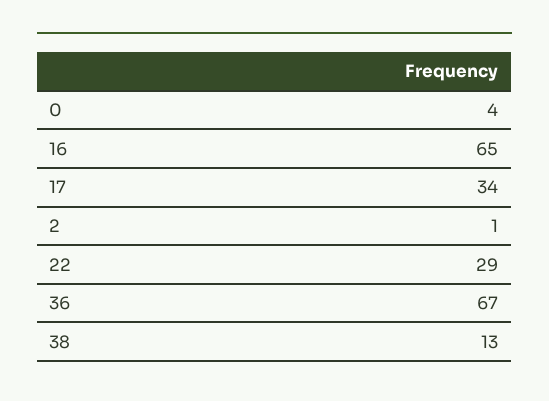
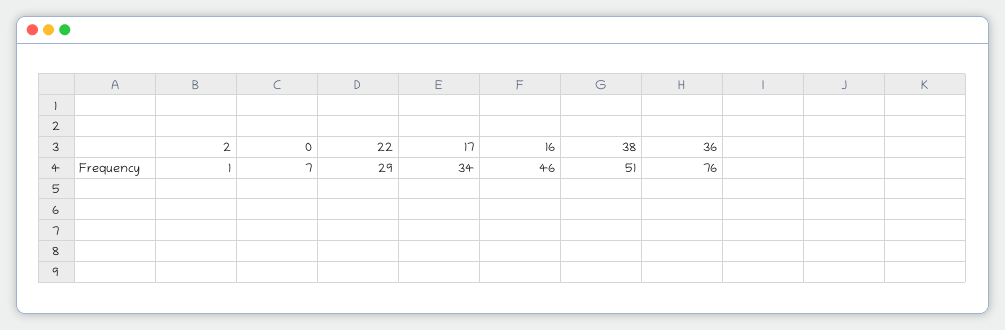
0: 4 -> 7
16: 65 -> 46
36: 67 -> 76
38: 13 -> 51

